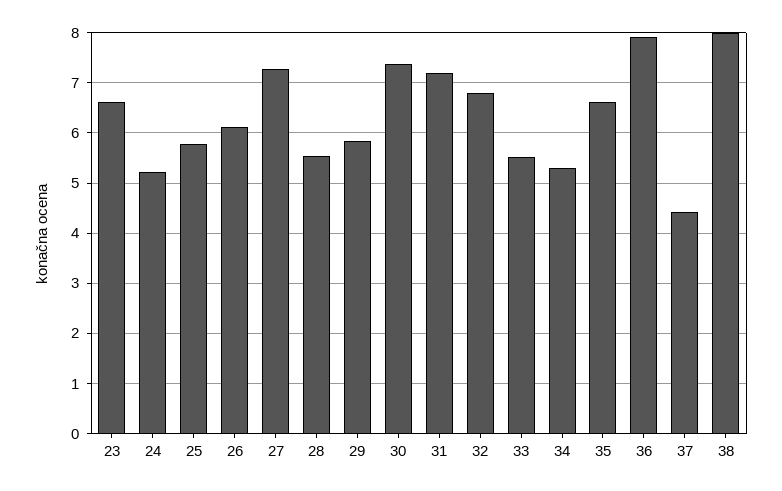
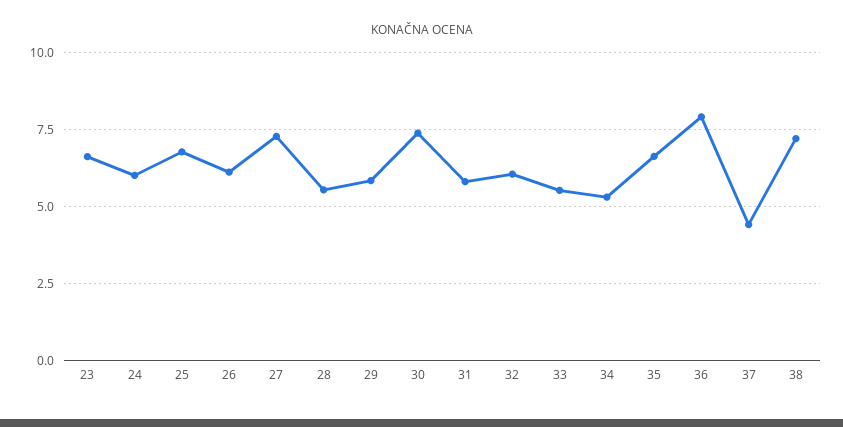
24: 5.2 -> 6
25: 5.8 -> 6.75
31: 7.2 -> 5.75
32: 6.8 -> 6
38: 8 -> 7.25

